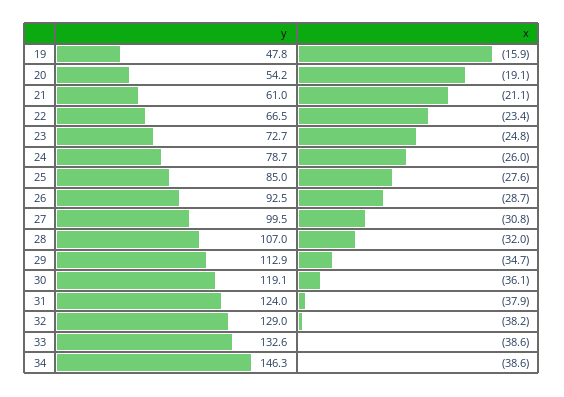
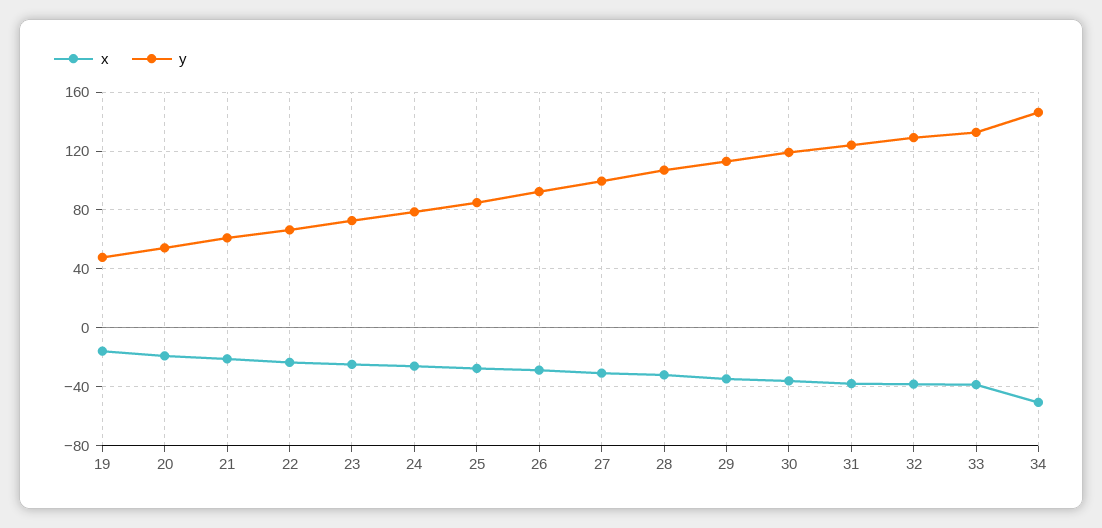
x, 34: -38.6 -> -50

